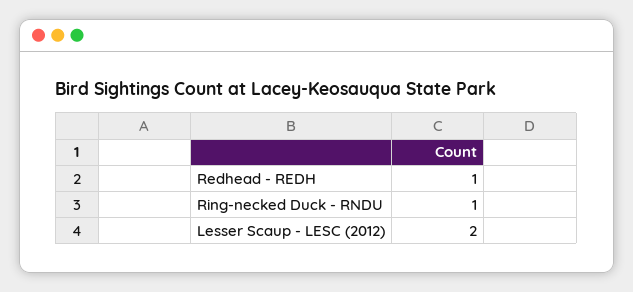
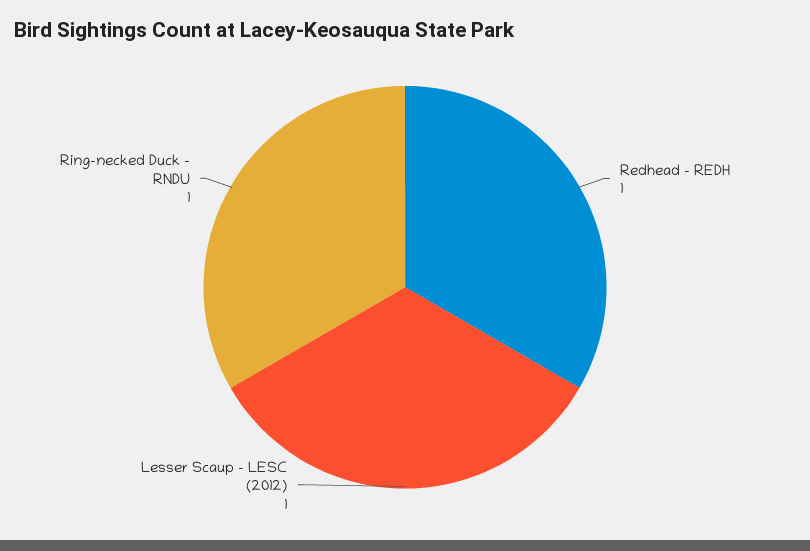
Lesser Scaup - LESC (2012): 2 -> 1

